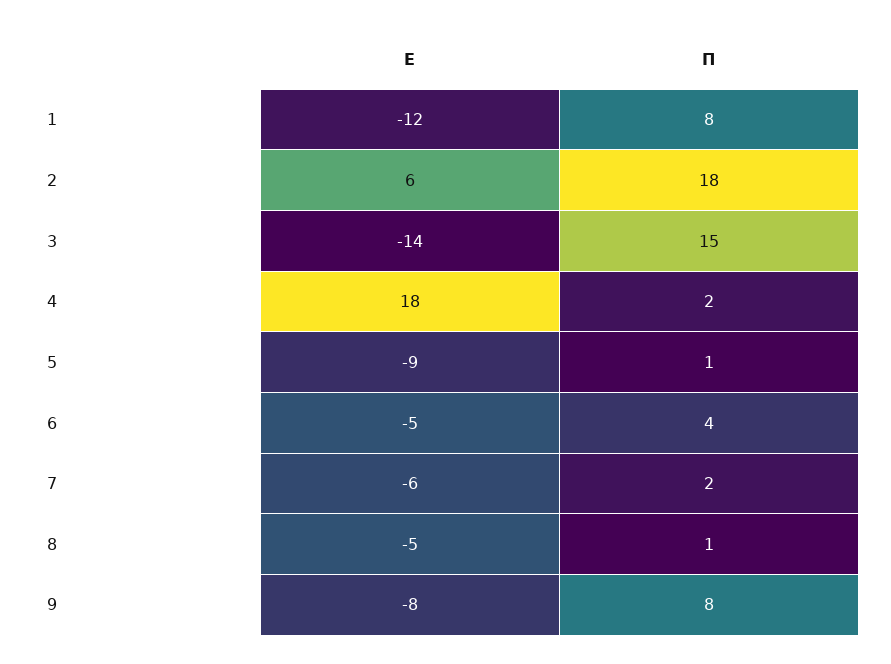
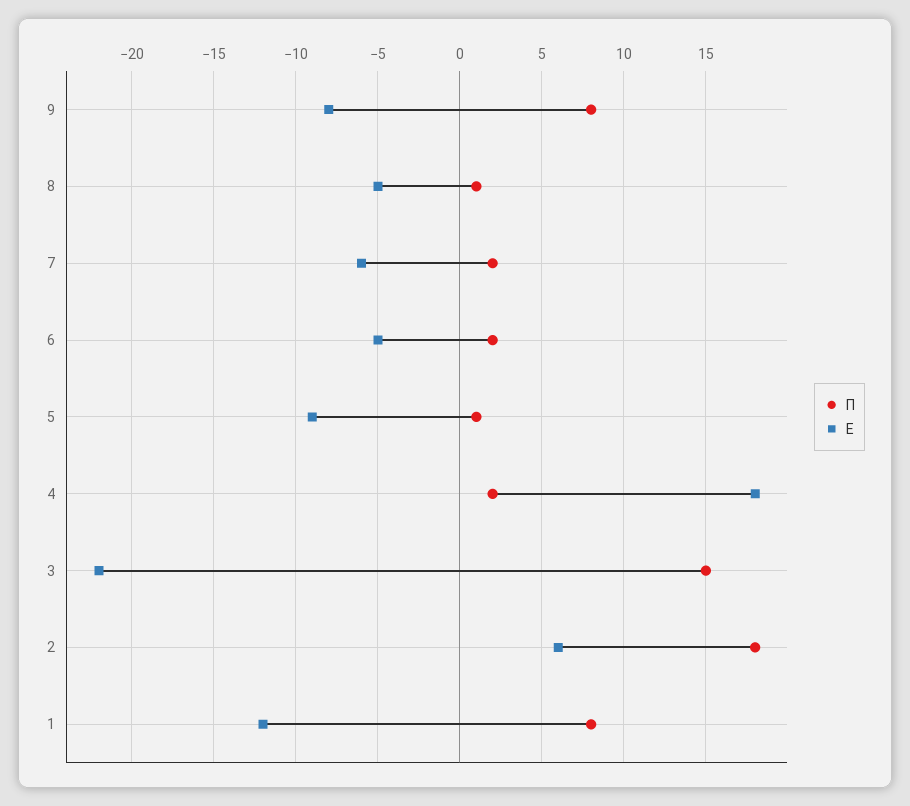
Ε, 3: -14 -> -22
Π, 6: 4 -> 2

